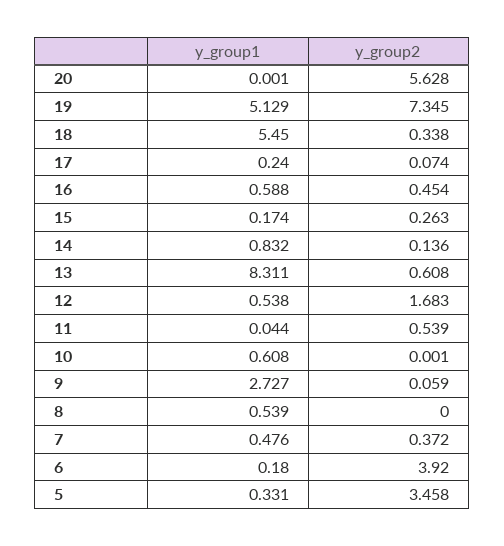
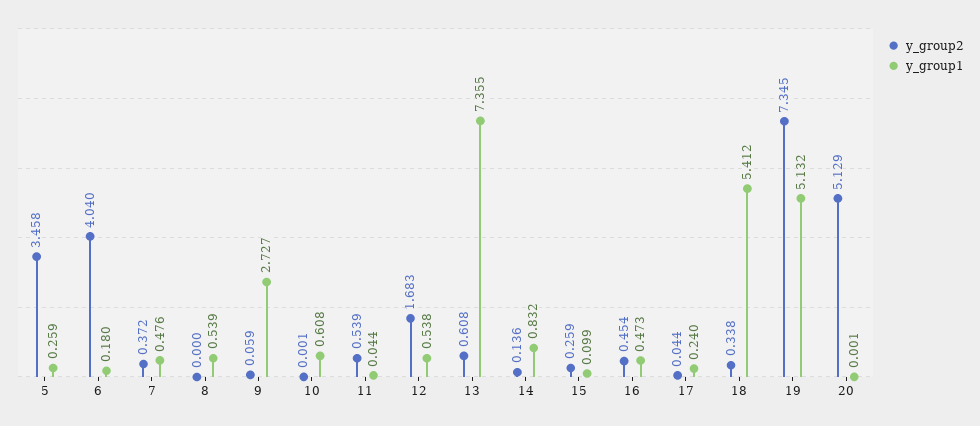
y_group2, 20: 5.628 -> 5.129
y_group1, 19: 5.129 -> 5.132
y_group1, 18: 5.45 -> 5.412
y_group2, 17: 0.074 -> 0.044
y_group1, 16: 0.588 -> 0.473
y_group1, 15: 0.174 -> 0.099
y_group2, 15: 0.263 -> 0.259
y_group1, 13: 8.311 -> 7.355
y_group2, 6: 3.92 -> 4.04
y_group1, 5: 0.331 -> 0.259

